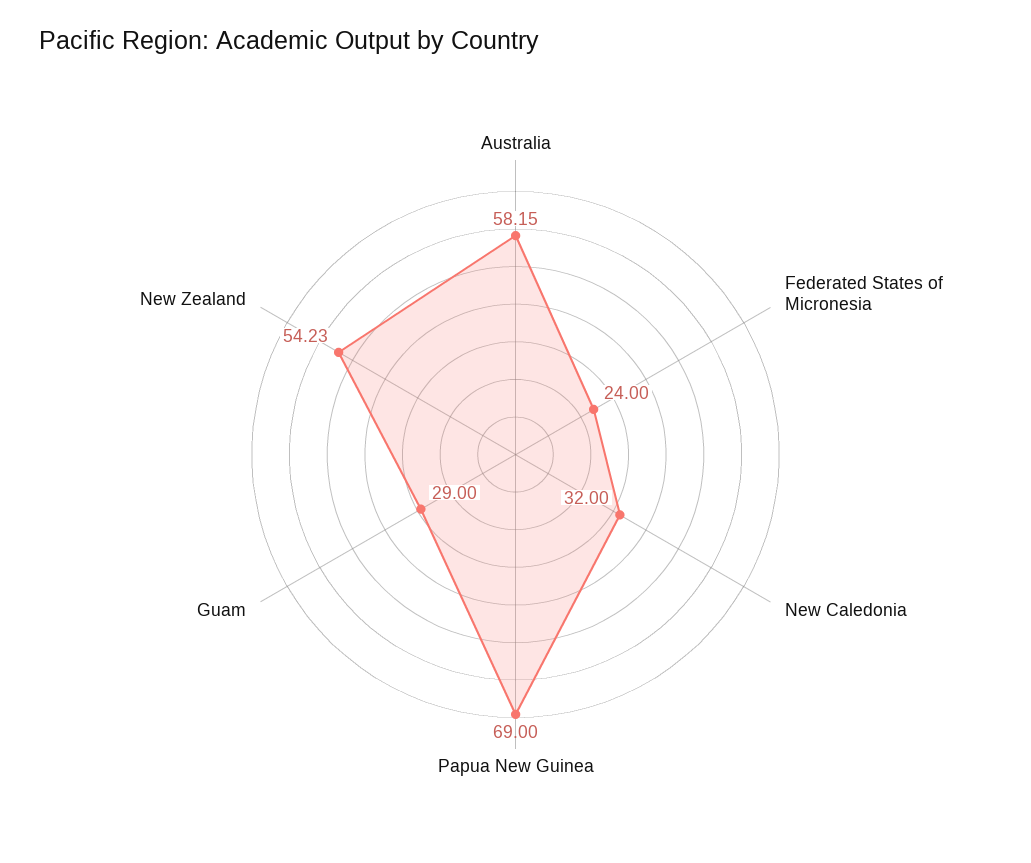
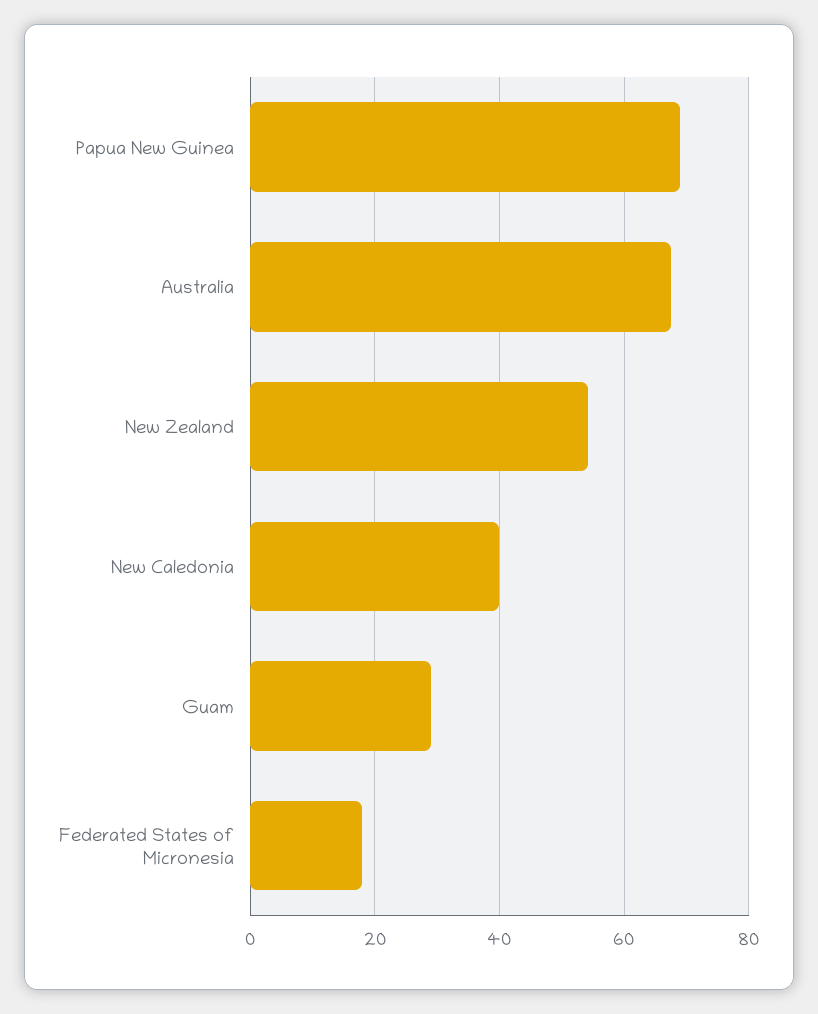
Australia: 58.15 -> 68
Federated States of Micronesia: 24 -> 18
New Caledonia: 32 -> 40

